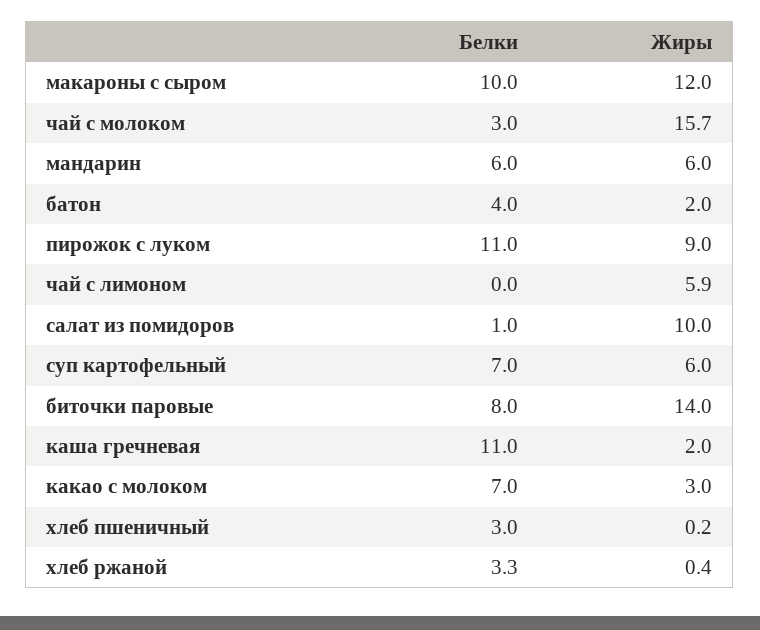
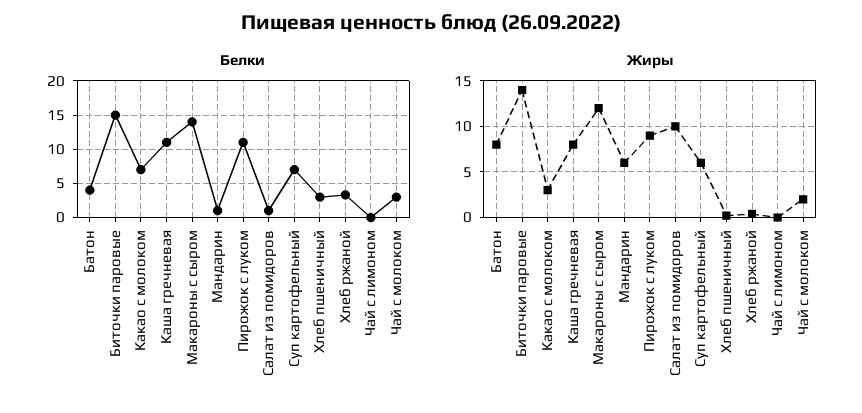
Белки, макароны с сыром: 10 -> 14
Жиры, чай с молоком: 15.7 -> 2
Белки, мандарин: 6 -> 1
Жиры, батон: 2 -> 8
Жиры, чай с лимоном: 5.9 -> 0
Белки, биточки паровые: 8 -> 15
Жиры, каша гречневая: 2 -> 8

